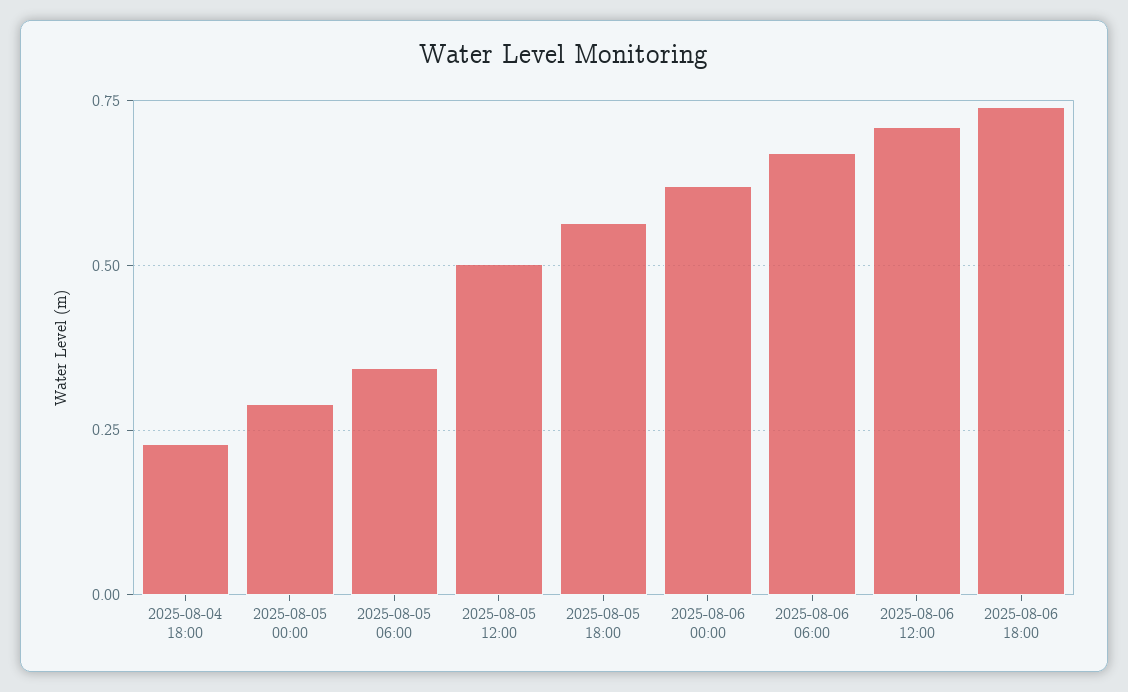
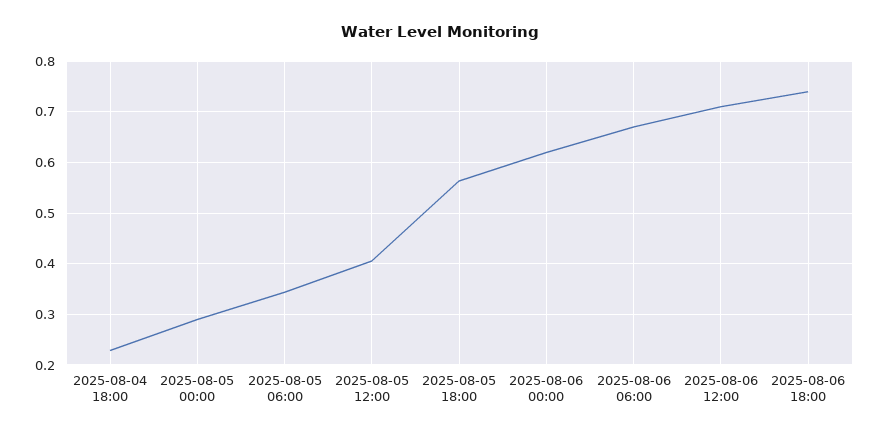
2025-08-05 12:00: 0.5 -> 0.4

